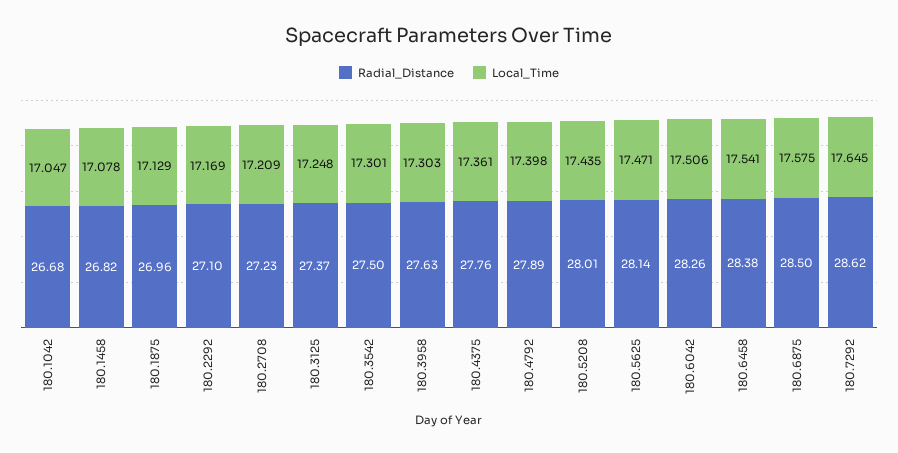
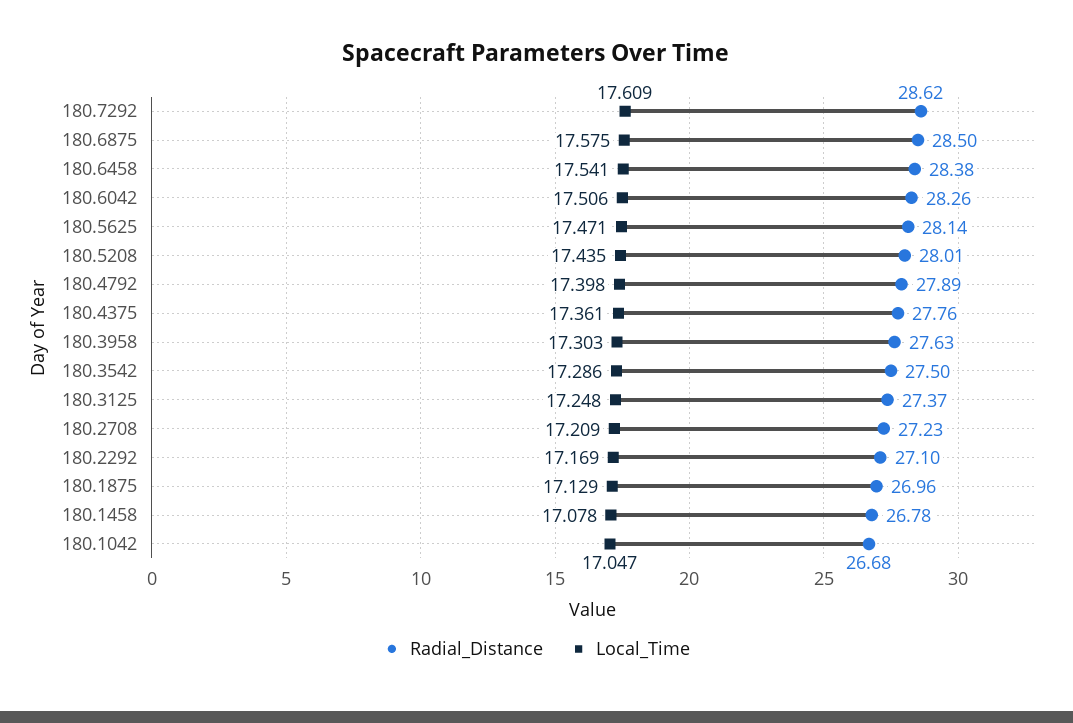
Radial_Distance, 180.1458: 26.82 -> 26.78
Local_Time, 180.3542: 17.301 -> 17.286
Local_Time, 180.7292: 17.645 -> 17.609

